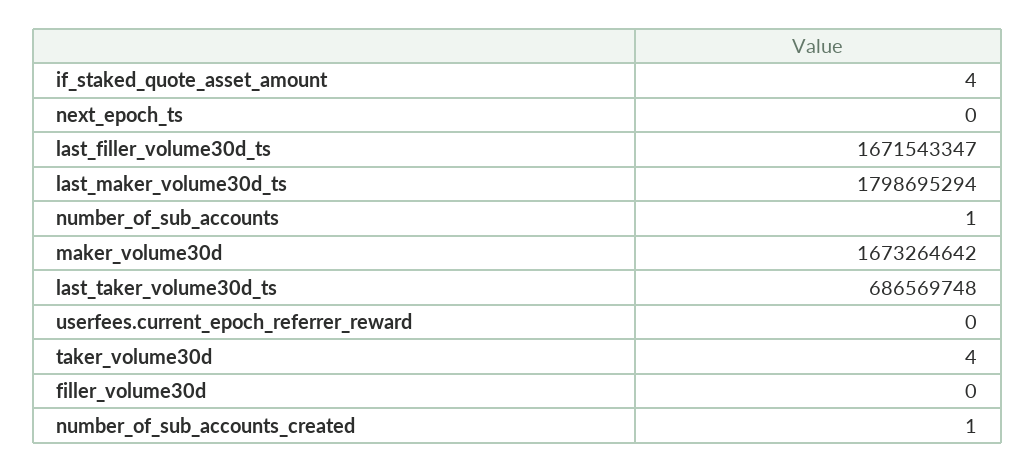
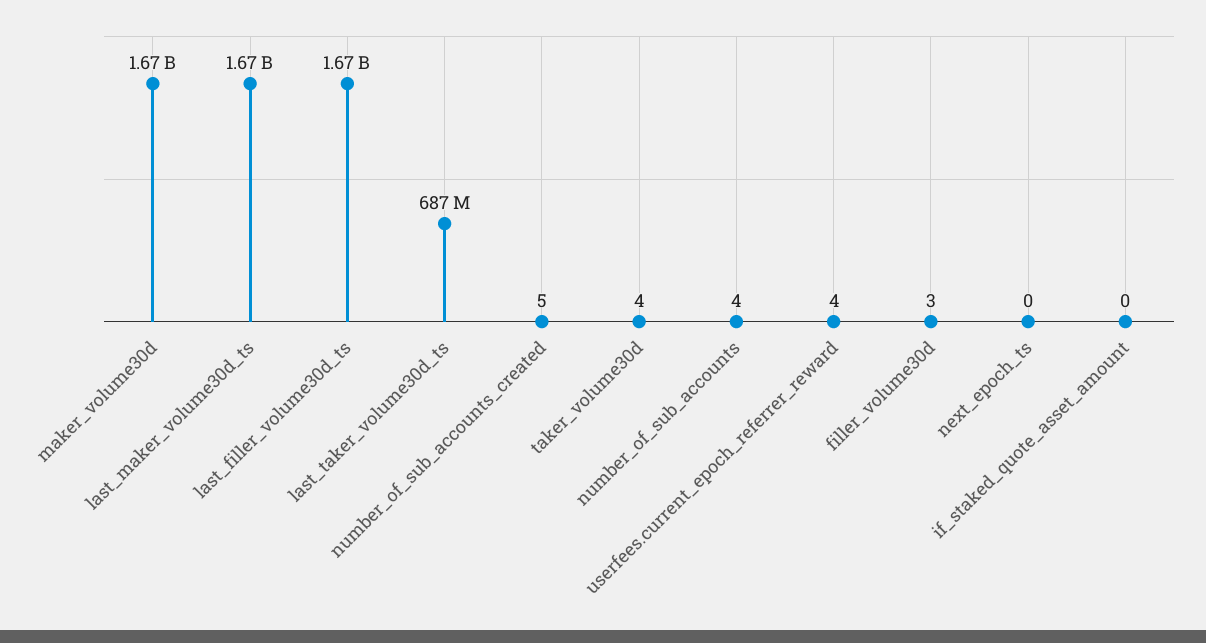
if_staked_quote_asset_amount: 4 -> 0
last_maker_volume30d_ts: 1798695294 -> 1670000000
number_of_sub_accounts: 1 -> 4
userfees.current_epoch_referrer_reward: 0 -> 4
filler_volume30d: 0 -> 3
number_of_sub_accounts_created: 1 -> 5

